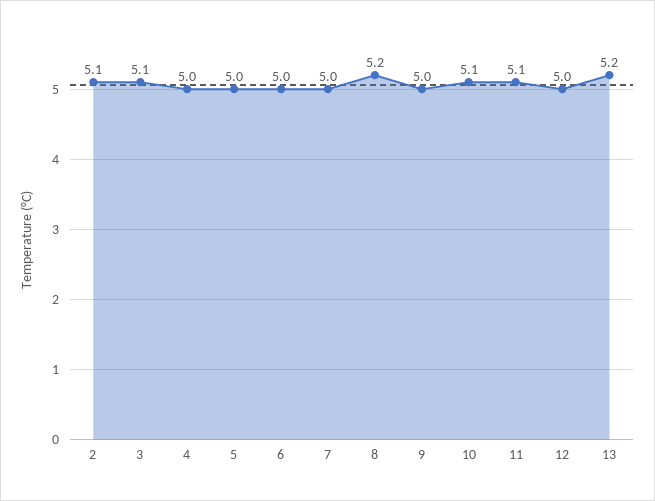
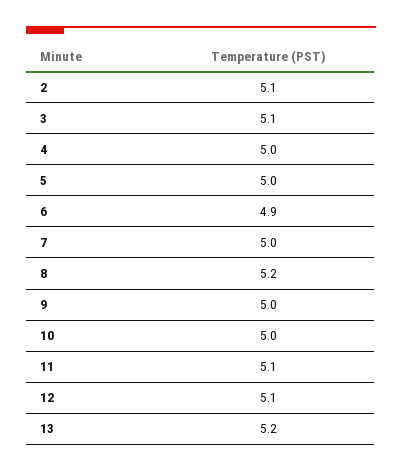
6: 5 -> 4.9
10: 5.1 -> 5
12: 5 -> 5.1

